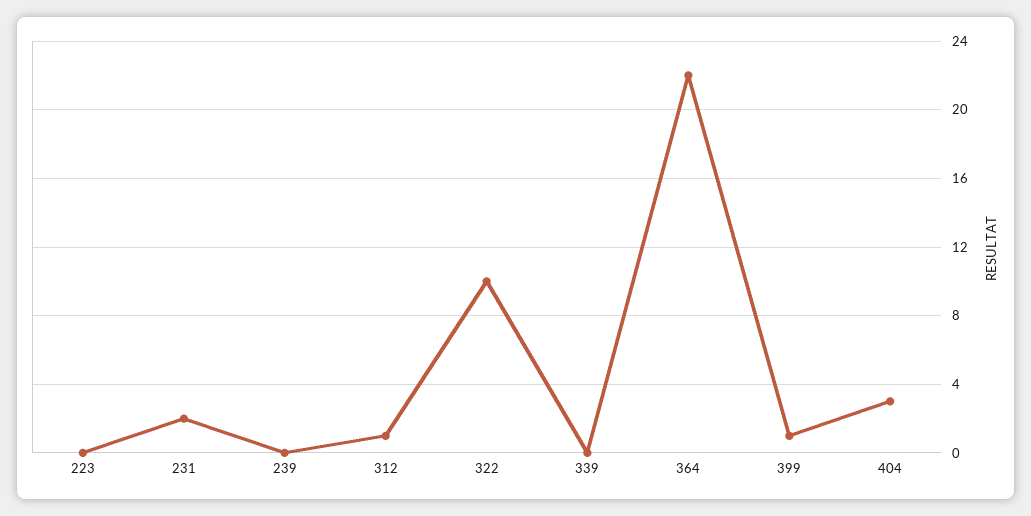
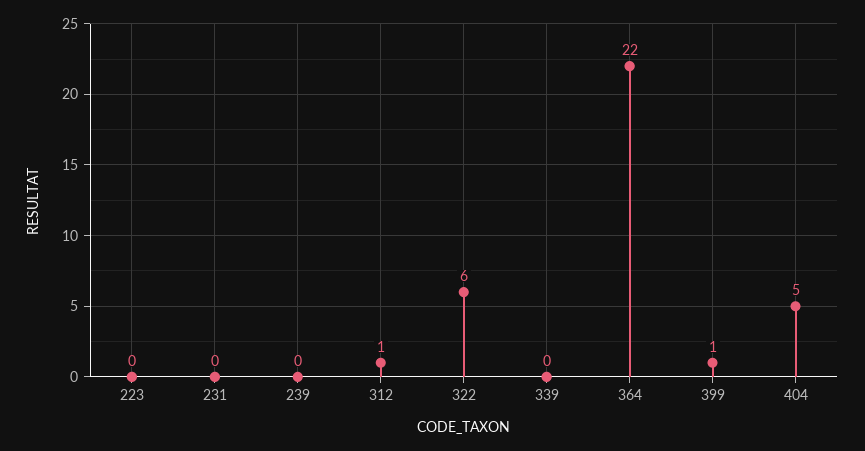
231: 2 -> 0
322: 10 -> 6
404: 3 -> 5

